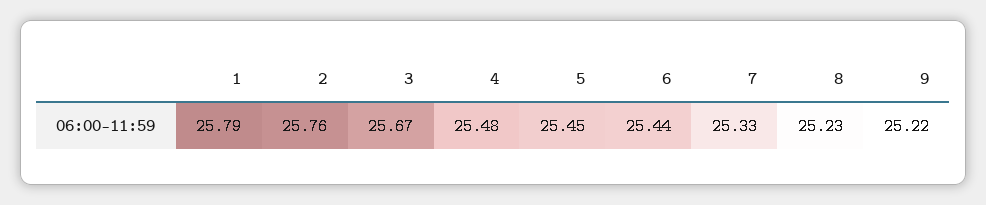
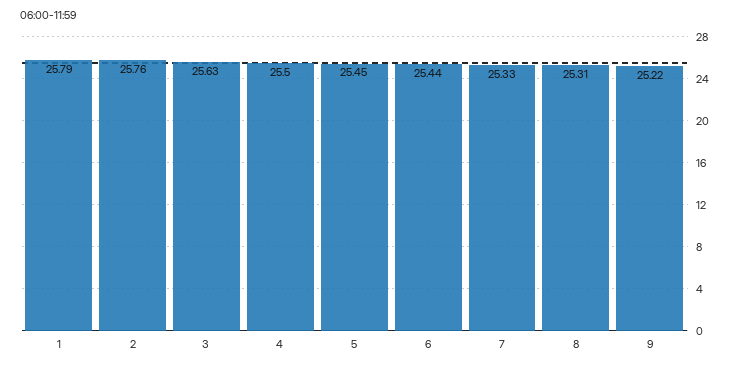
3: 25.67 -> 25.63
4: 25.48 -> 25.5
8: 25.23 -> 25.31

